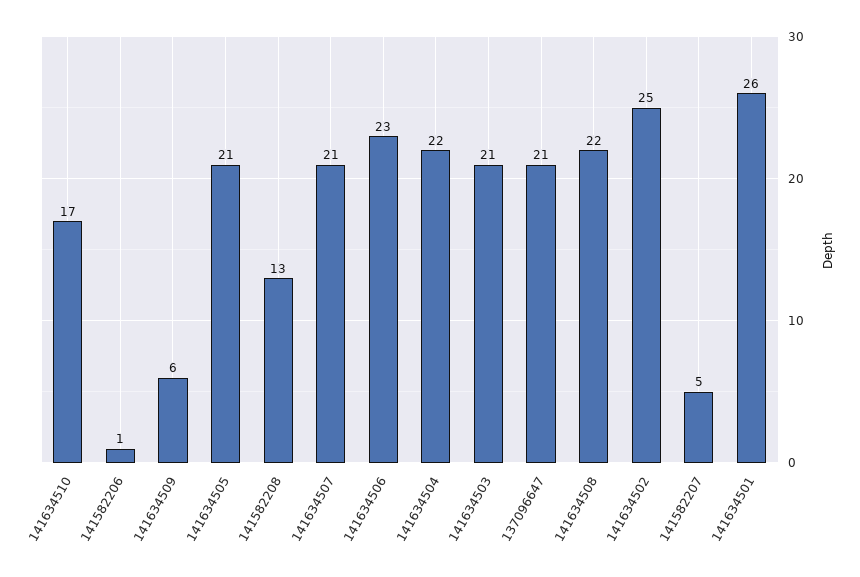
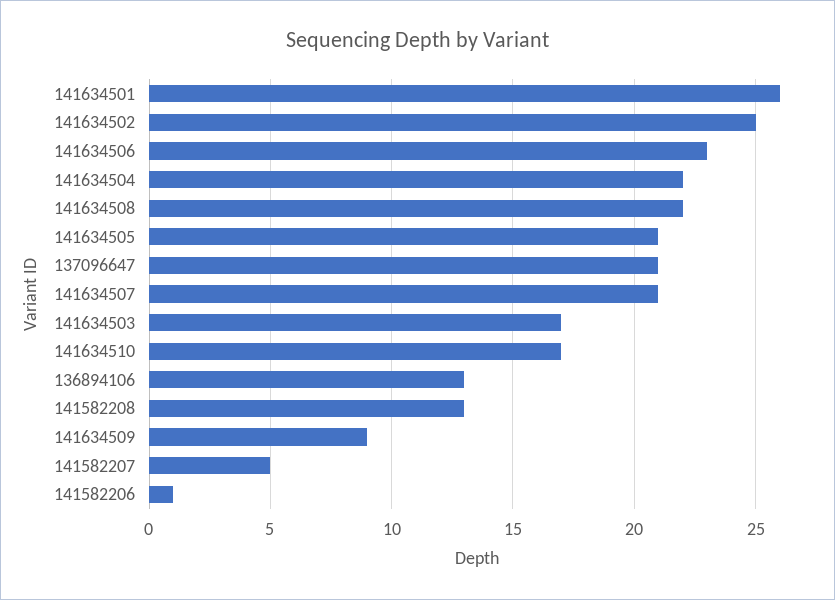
141634509: 6 -> 9
141634503: 21 -> 17
136894106: none -> 13

